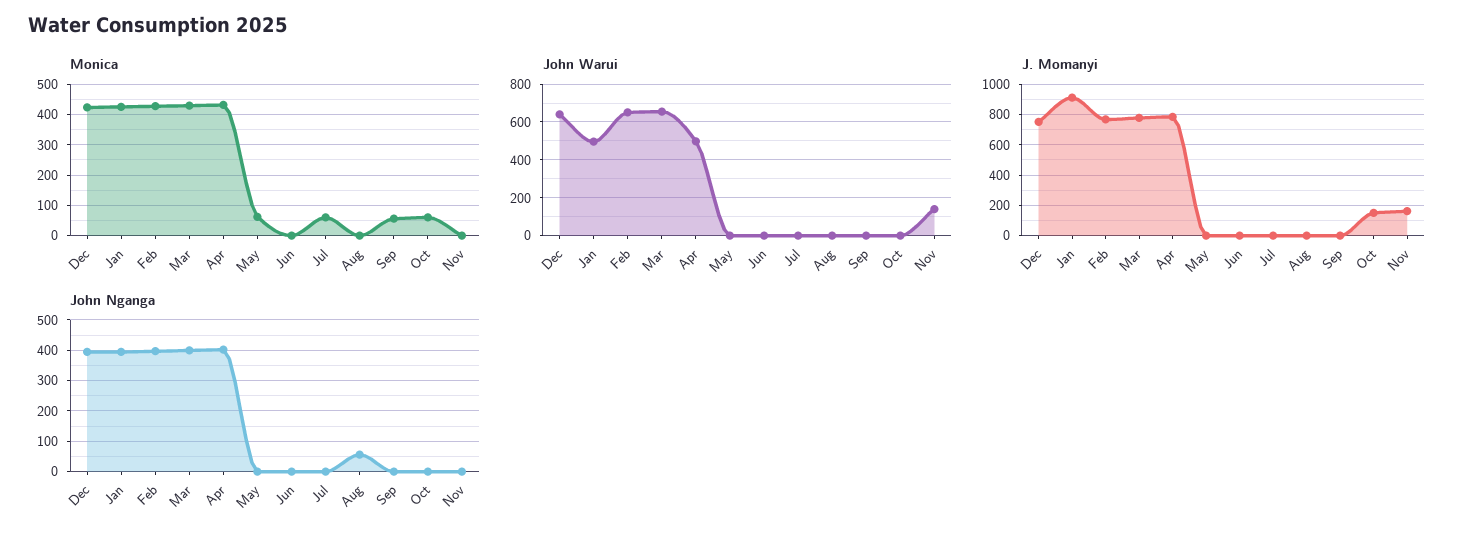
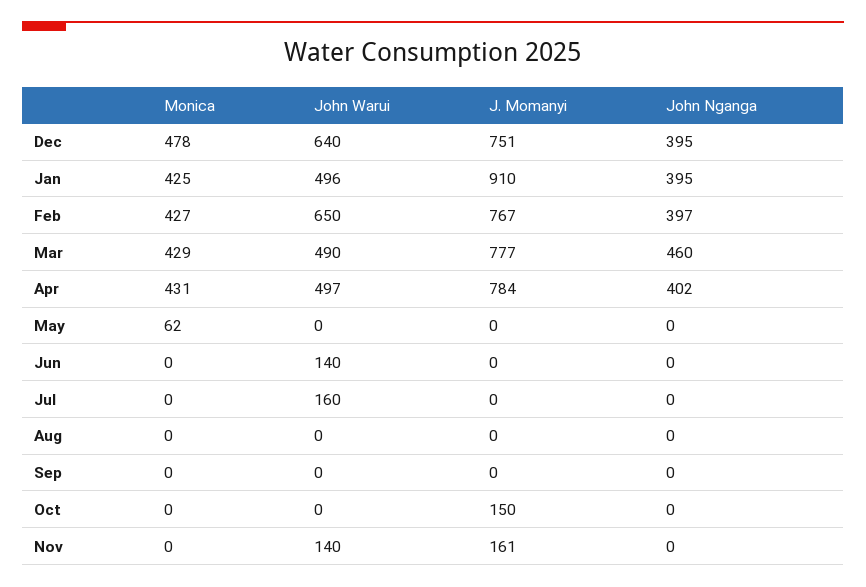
Monica, Dec: 420 -> 478
Monica, Jul: 60 -> 0
Monica, Sep: 60 -> 0
Monica, Oct: 60 -> 0
John Warui, Mar: 650 -> 490
John Warui, Jun: 0 -> 140
John Warui, Jul: 0 -> 160
John Nganga, Mar: 400 -> 460
John Nganga, Aug: 60 -> 0

